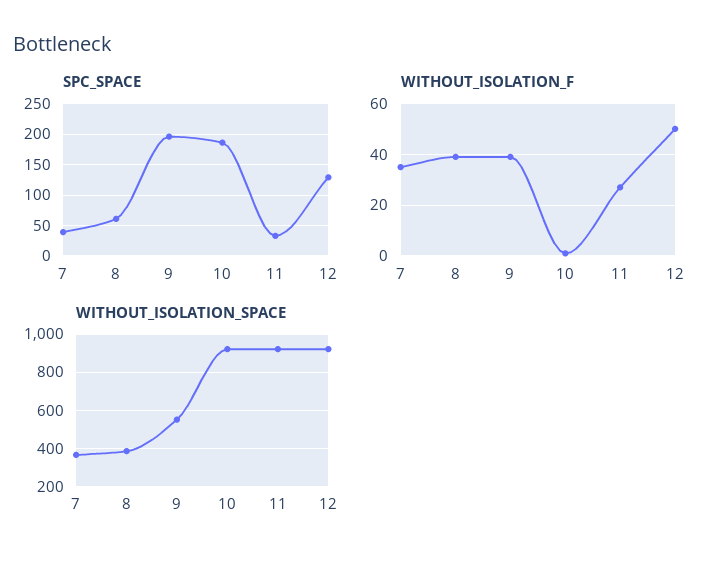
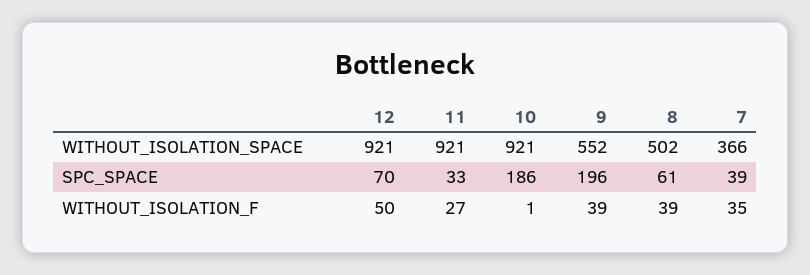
SPC_SPACE, 12: 130 -> 70
WITHOUT_ISOLATION_SPACE, 8: 400 -> 502

